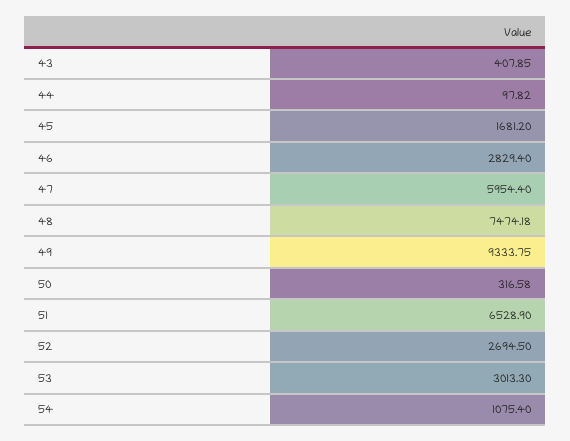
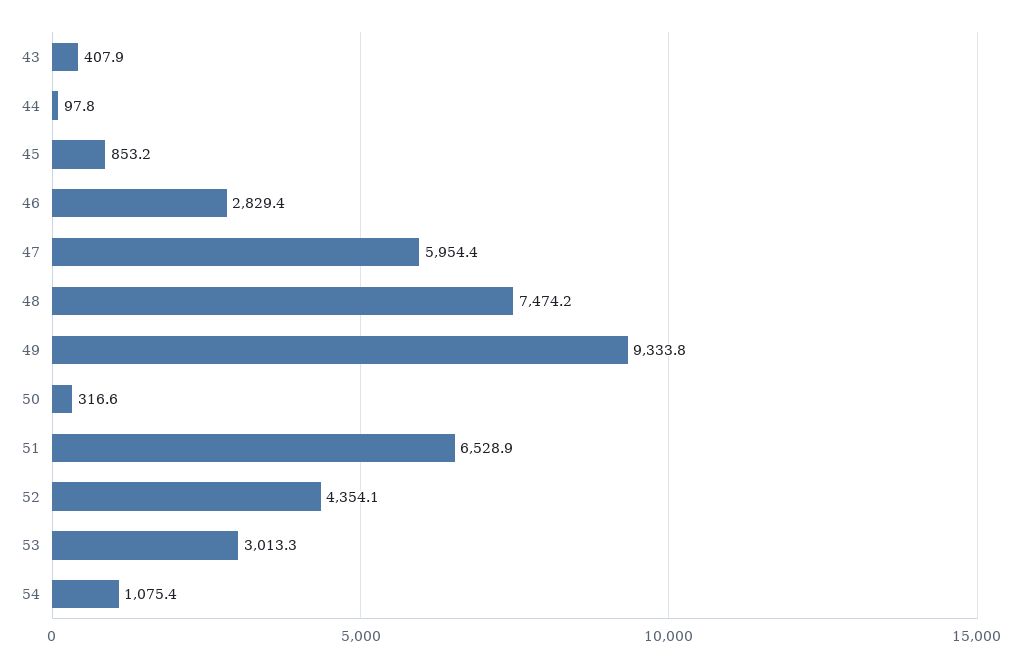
45: 1681.2 -> 853.2
52: 2694.5 -> 4354.1

